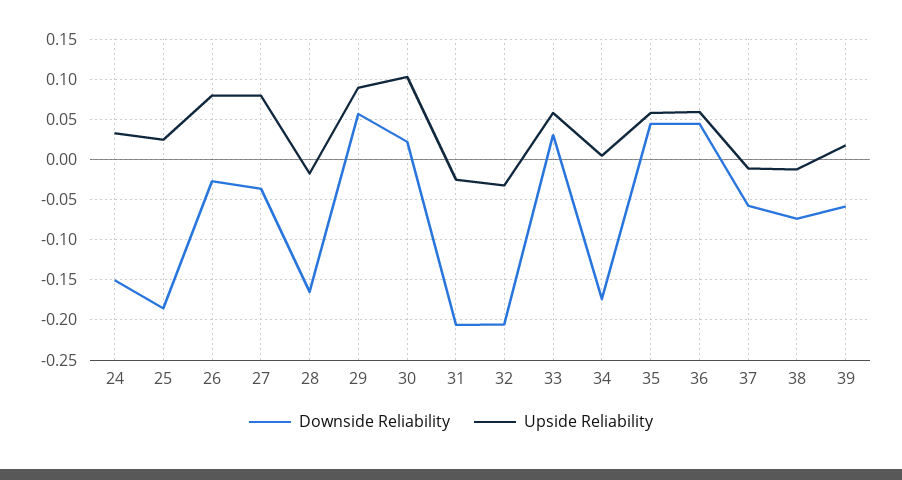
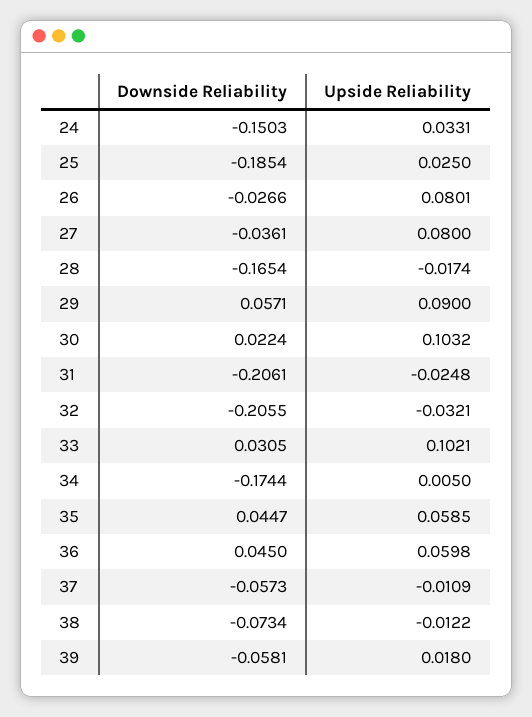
Upside Reliability, 33: 0.06 -> 0.1021

